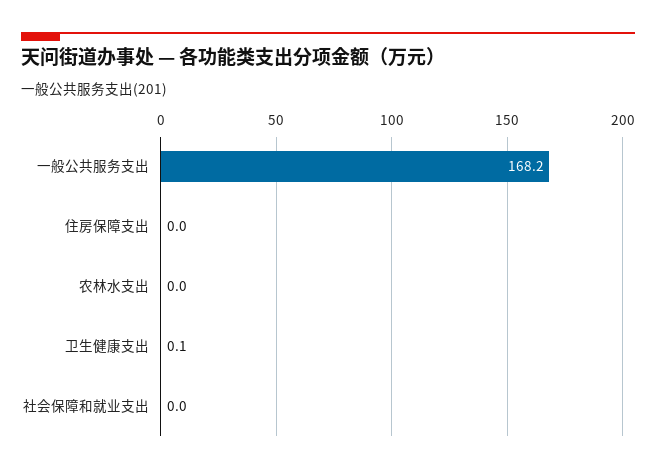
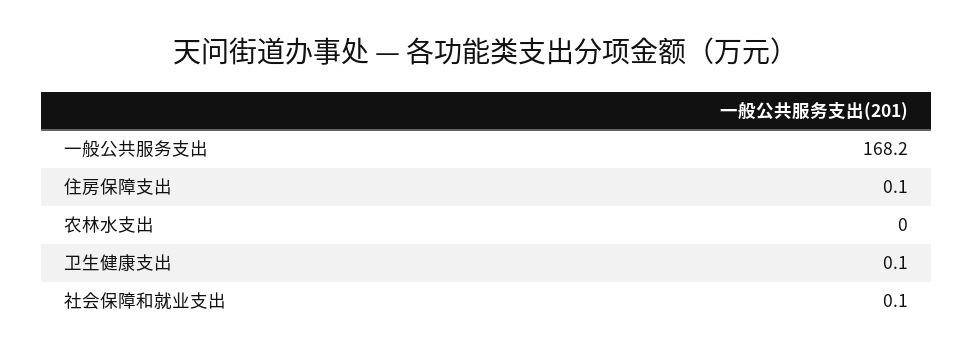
住房保障支出: 0 -> 0.1
社会保障和就业支出: 0 -> 0.1

